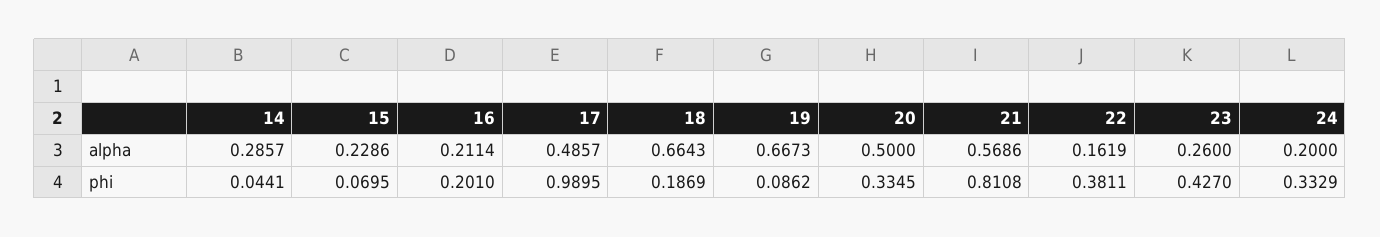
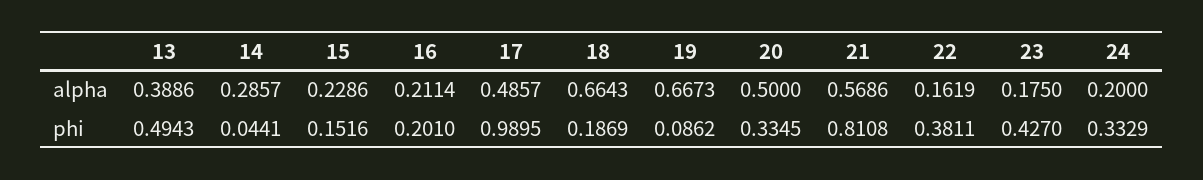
23, alpha: 0.26 -> 0.175
15, phi: 0.0695 -> 0.1516
13, alpha: none -> 0.3886
13, phi: none -> 0.4943

